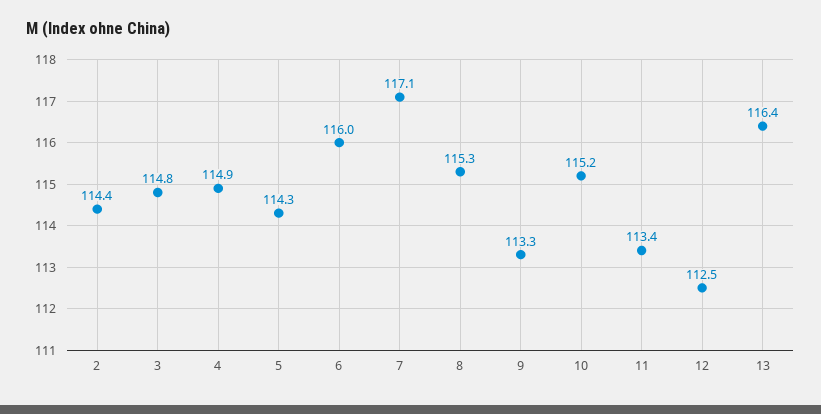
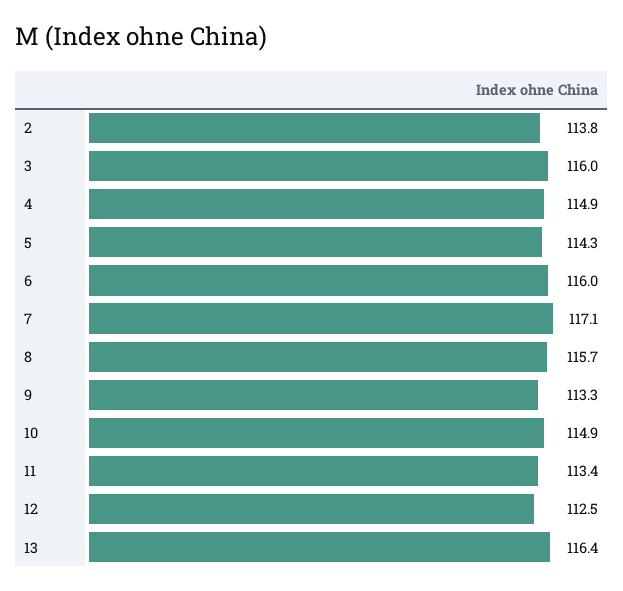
2: 114.4 -> 113.8
3: 114.8 -> 116
8: 115.3 -> 115.7
10: 115.2 -> 114.9

